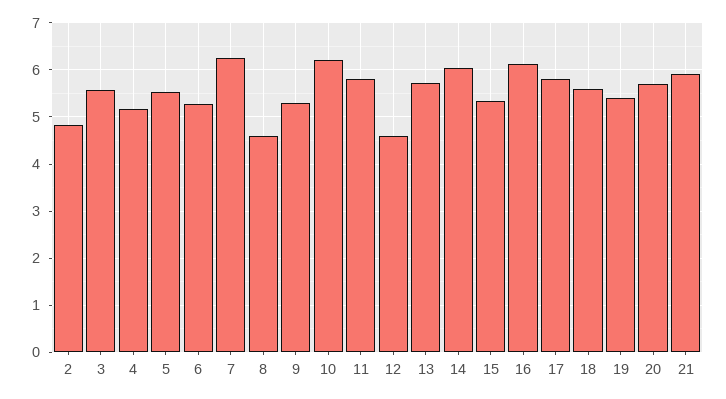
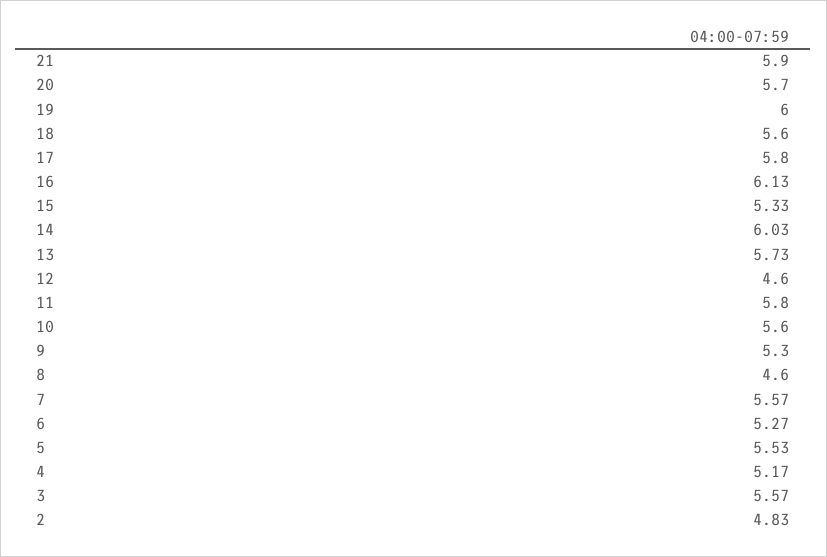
7: 6.2 -> 5.57
10: 6.2 -> 5.6
19: 5.4 -> 6

